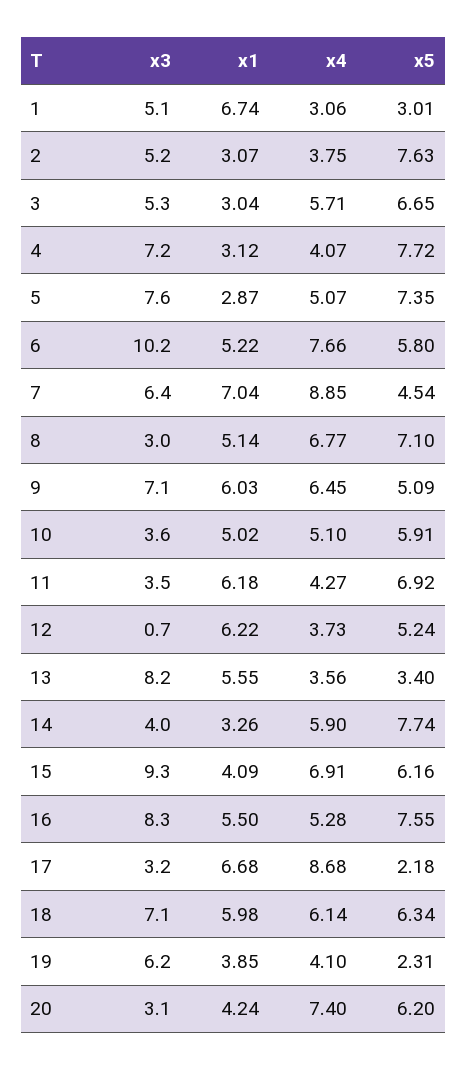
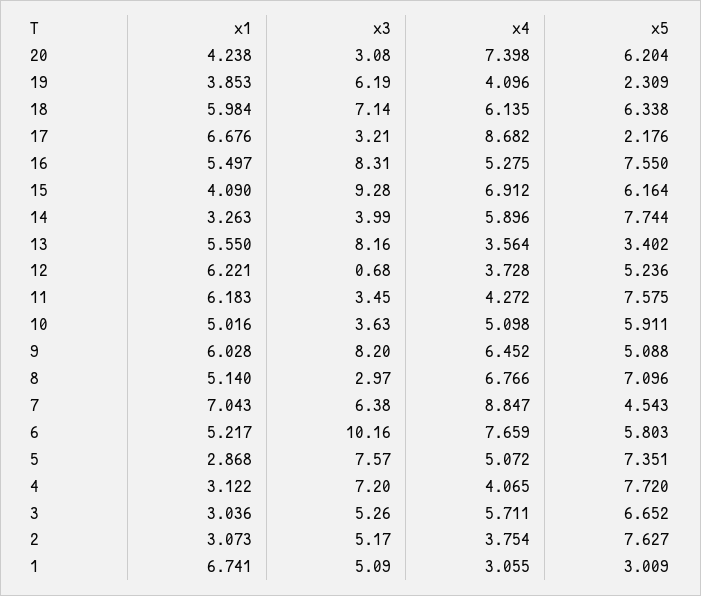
x3, 9: 7.1 -> 8.2
x5, 11: 6.92 -> 7.575

